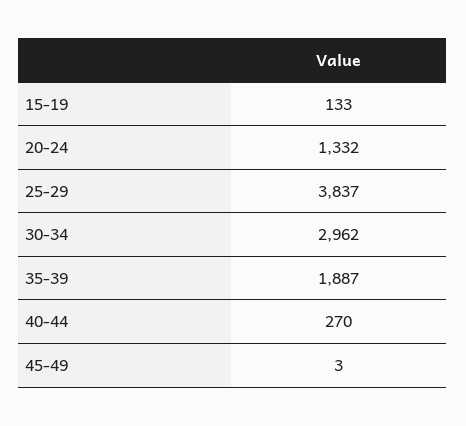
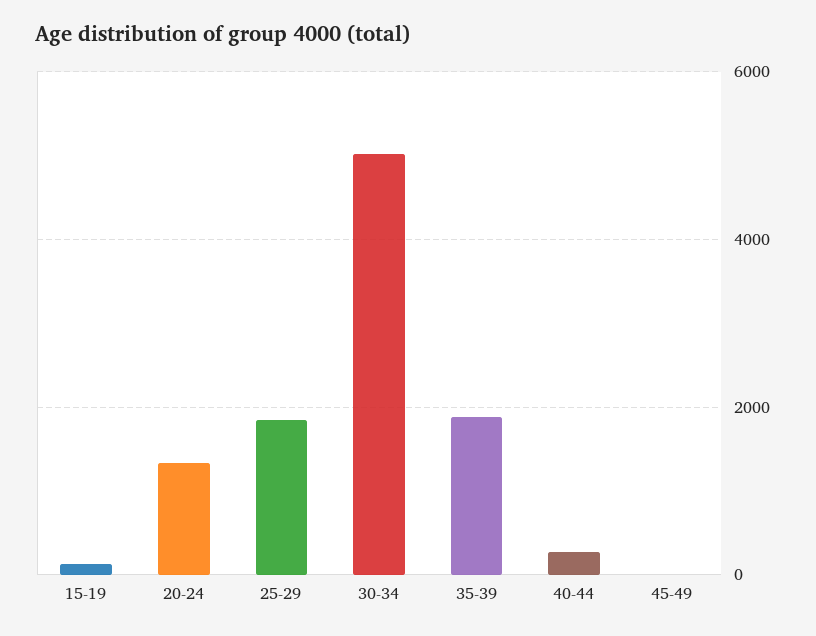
25-29: 3837 -> 1800
30-34: 2962 -> 5000

